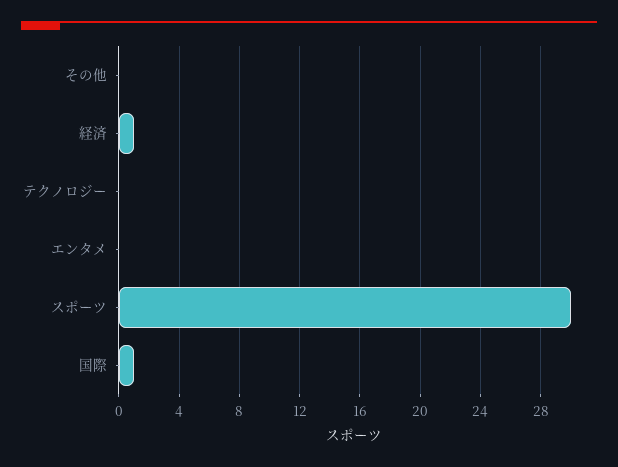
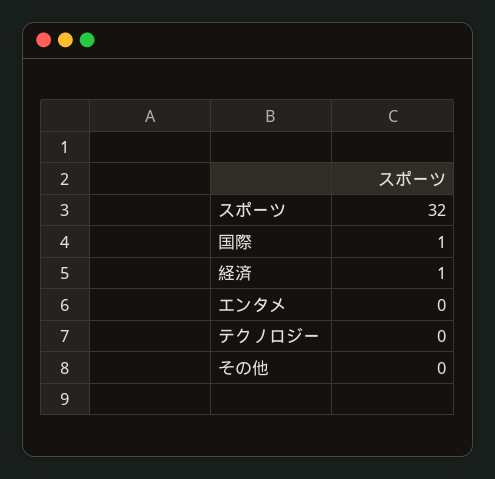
スポーツ: 30 -> 32

